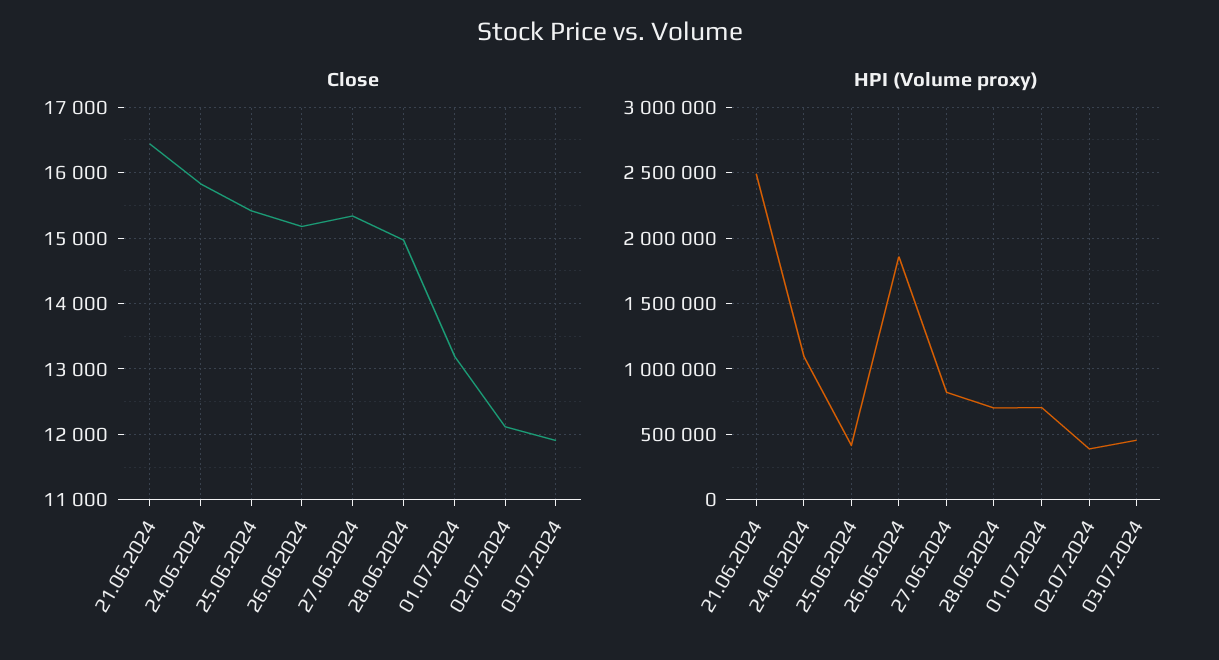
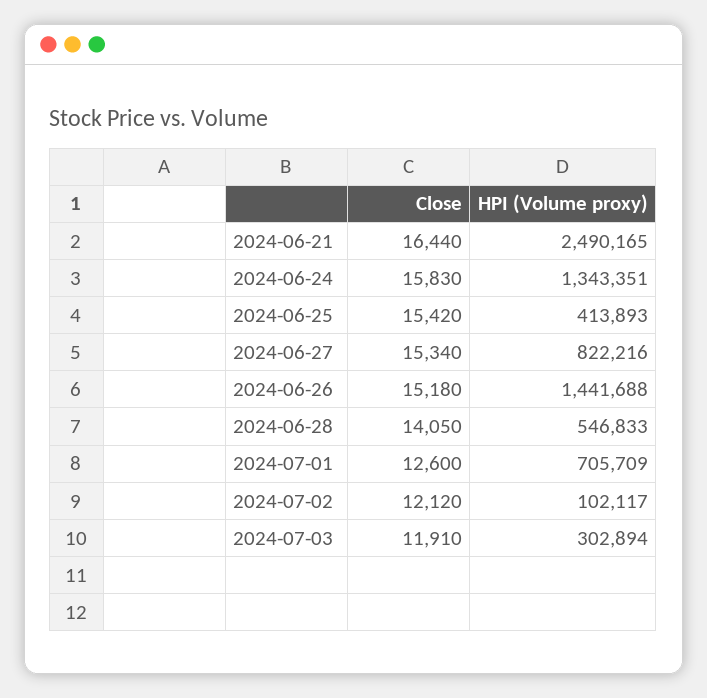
Close, 28.06.2024: 15000 -> 14050
Close, 01.07.2024: 13200 -> 12600
HPI (Volume proxy), 24.06.2024: 1100000 -> 1343351
HPI (Volume proxy), 26.06.2024: 1850000 -> 1441688
HPI (Volume proxy), 28.06.2024: 700000 -> 546833
HPI (Volume proxy), 02.07.2024: 400000 -> 102117
HPI (Volume proxy), 03.07.2024: 450000 -> 302894

